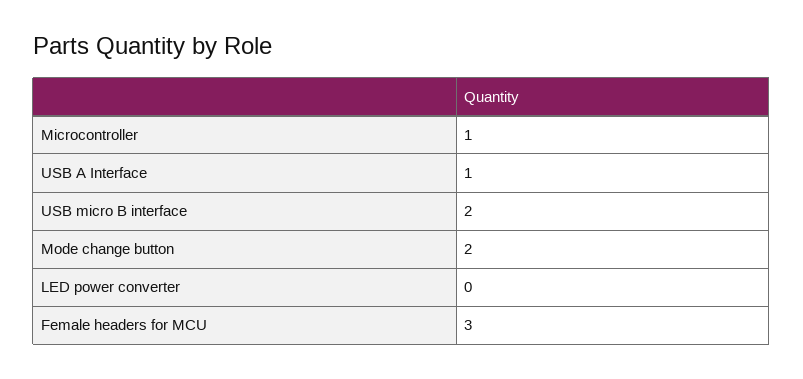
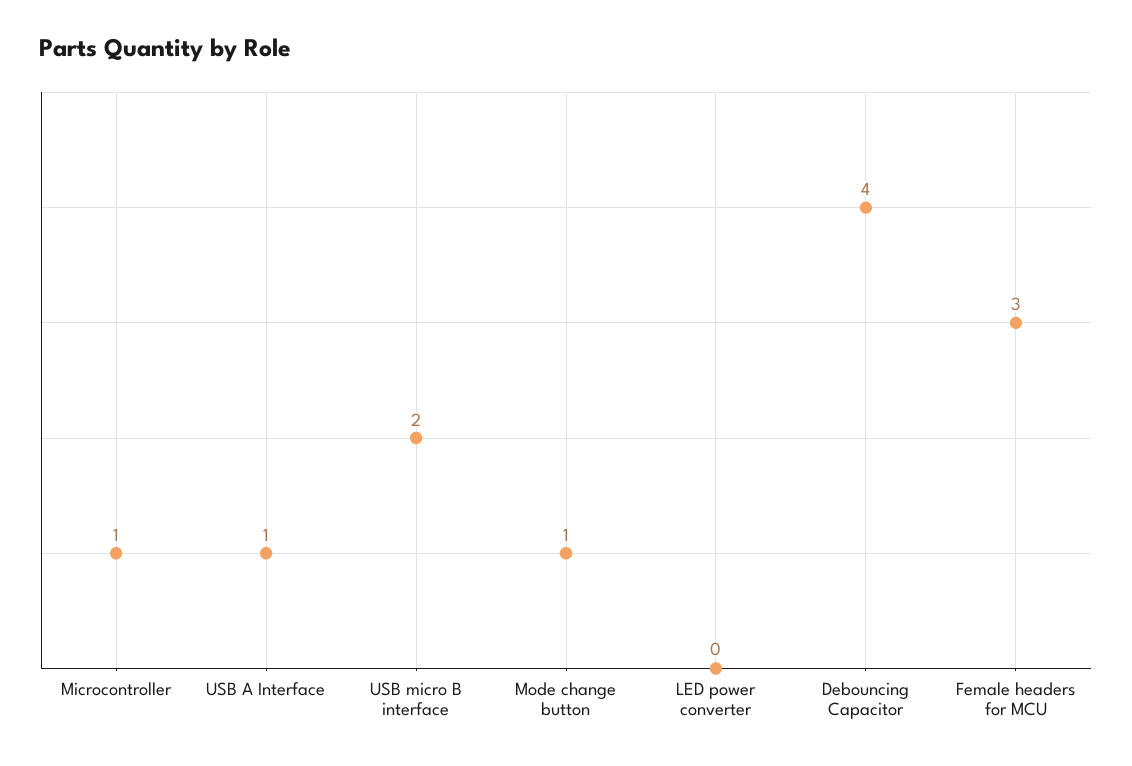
Mode change button: 2 -> 1
Debouncing Capacitor: none -> 4

